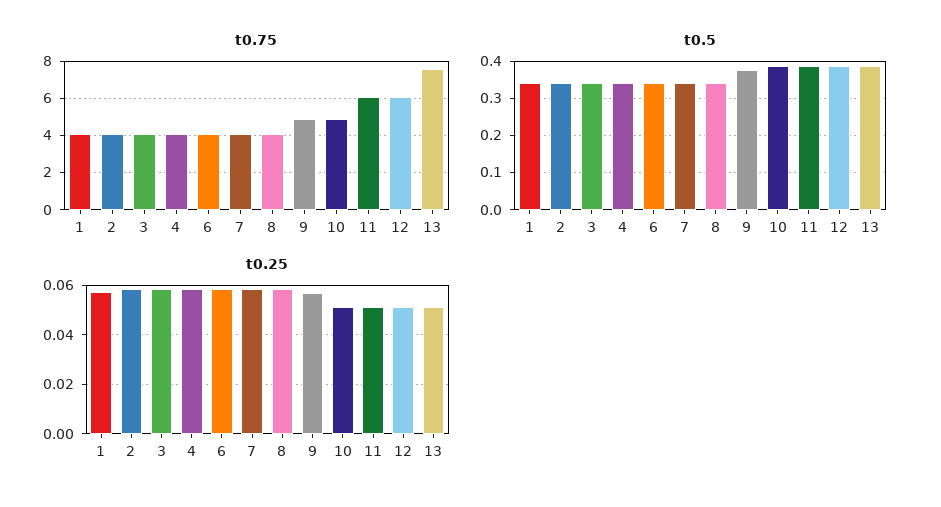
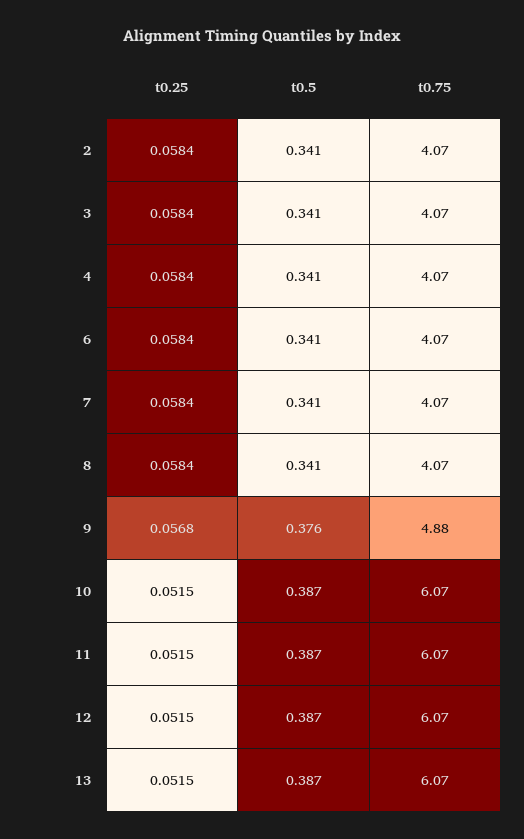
t0.75, 1: 4 -> none
t0.75, 10: 5 -> 6.07
t0.75, 13: 7.5 -> 6.07
t0.5, 1: 0.34 -> none
t0.25, 1: 0.0575 -> none

